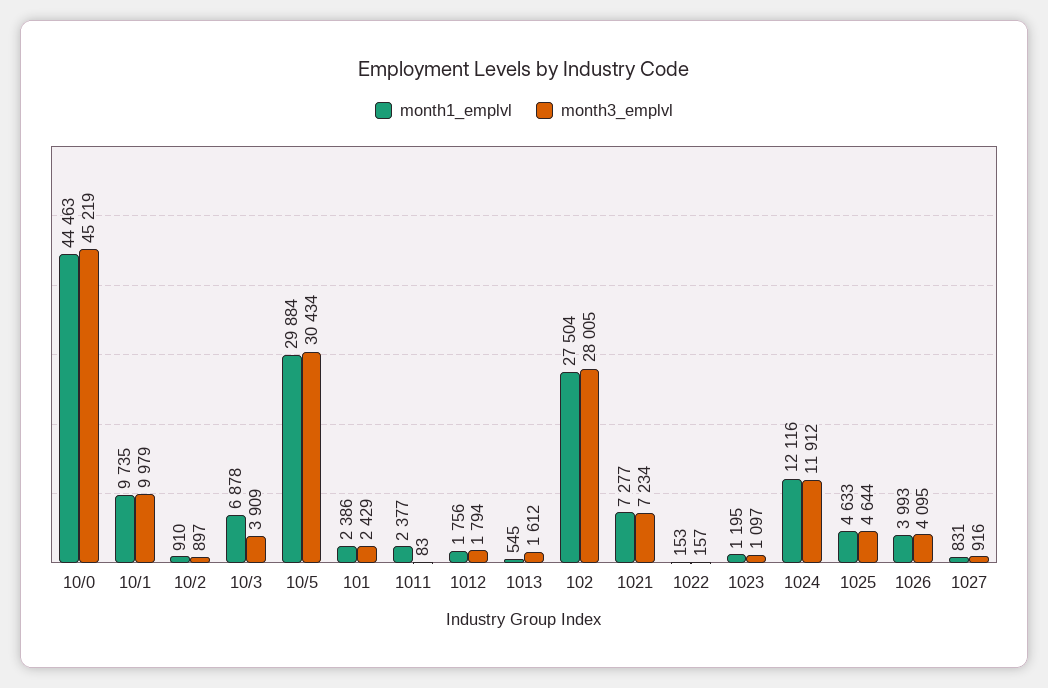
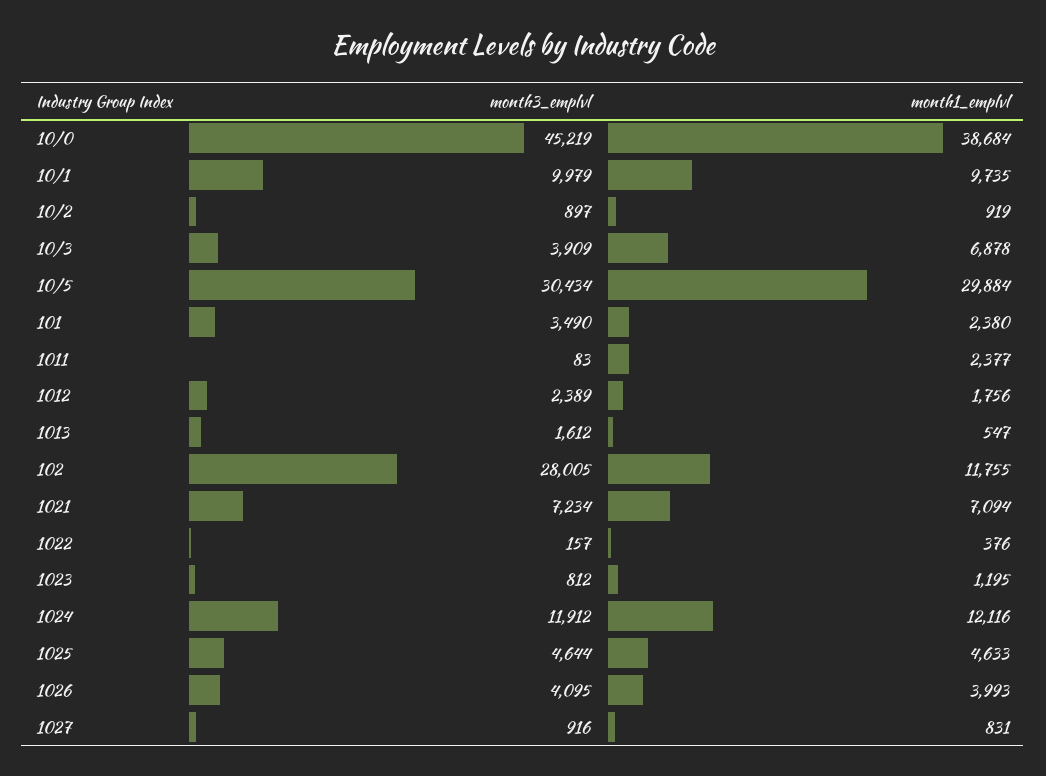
month1_emplvl, 10/0: 44463 -> 38684
month1_emplvl, 10/2: 910 -> 919
month1_emplvl, 101: 2386 -> 2380
month3_emplvl, 101: 2429 -> 3490
month3_emplvl, 1012: 1794 -> 2389
month1_emplvl, 1013: 545 -> 547
month1_emplvl, 102: 27504 -> 11755
month1_emplvl, 1021: 7277 -> 7094
month1_emplvl, 1022: 153 -> 376
month3_emplvl, 1023: 1097 -> 812

